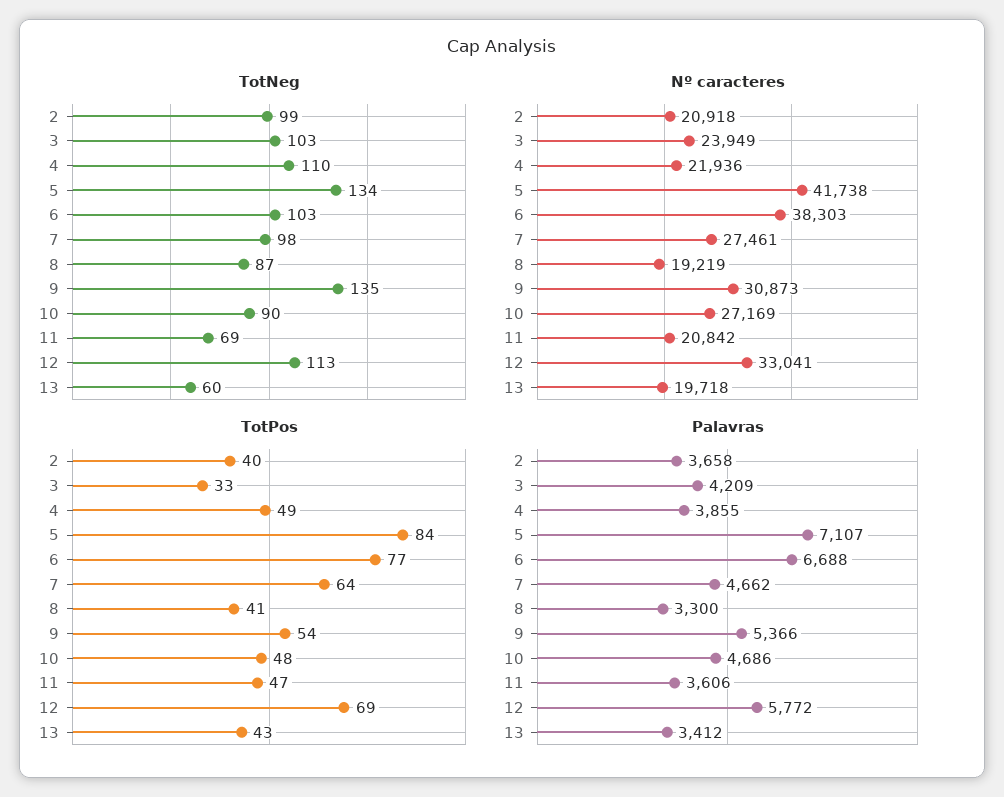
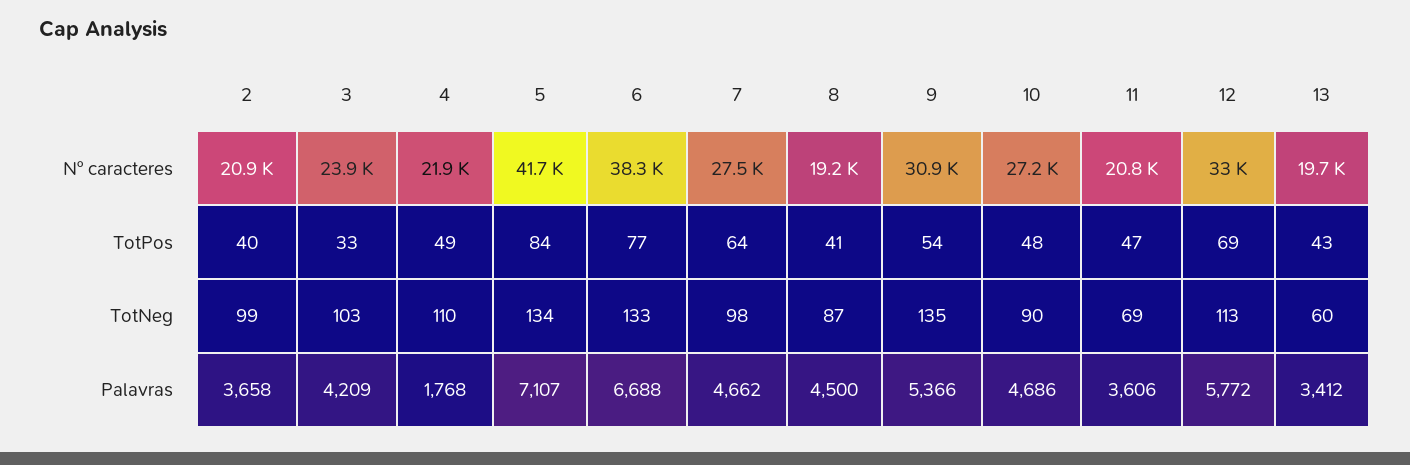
TotNeg, 6: 103 -> 133
Palavras, 4: 3855 -> 1768
Palavras, 8: 3300 -> 4500

